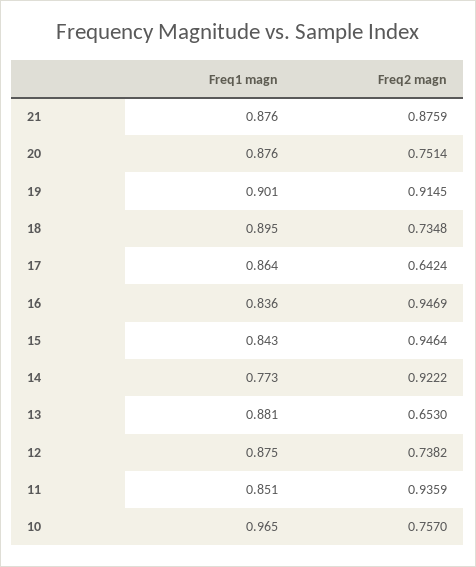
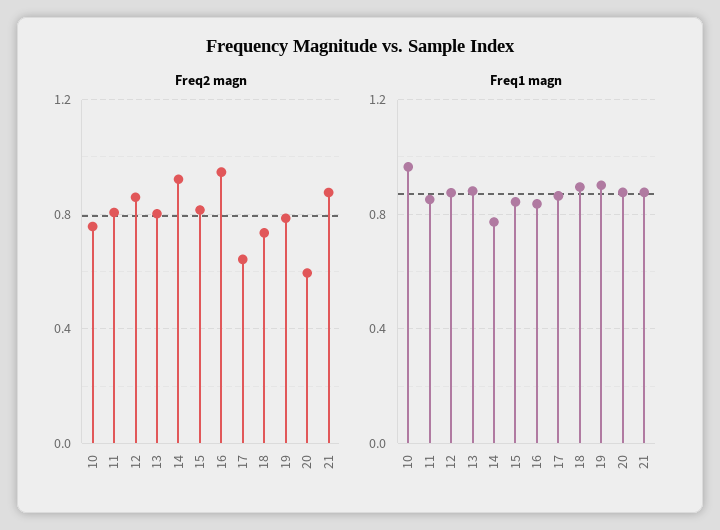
Freq2 magn, 20: 0.7514 -> 0.6
Freq2 magn, 19: 0.9145 -> 0.8
Freq2 magn, 15: 0.9464 -> 0.8
Freq2 magn, 13: 0.653 -> 0.8
Freq2 magn, 12: 0.7382 -> 0.85
Freq2 magn, 11: 0.9359 -> 0.8

